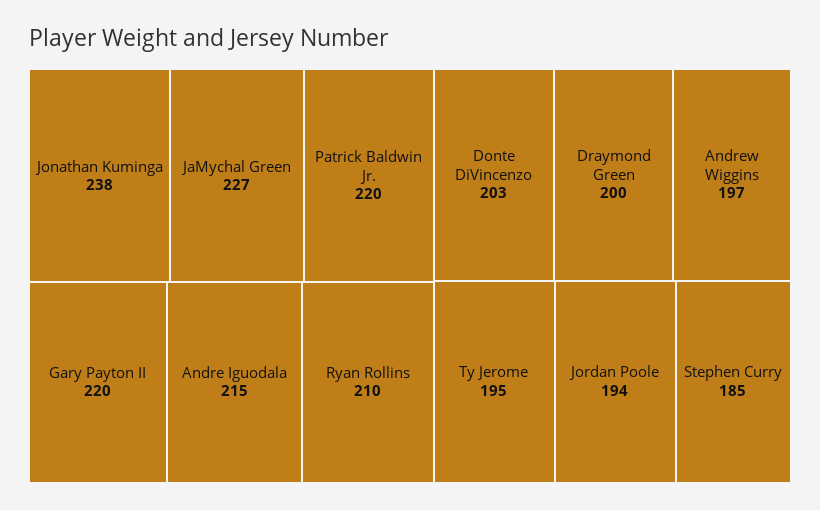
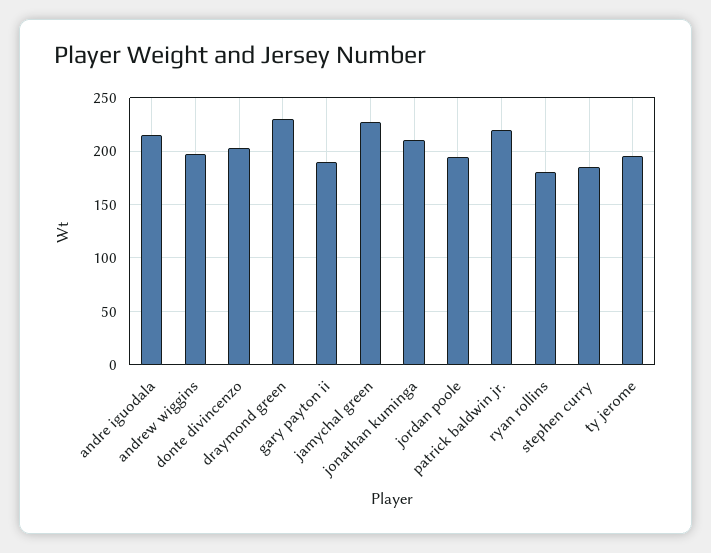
Jonathan Kuminga: 238 -> 210
Gary Payton II: 220 -> 190
Ryan Rollins: 210 -> 180
Draymond Green: 200 -> 230

